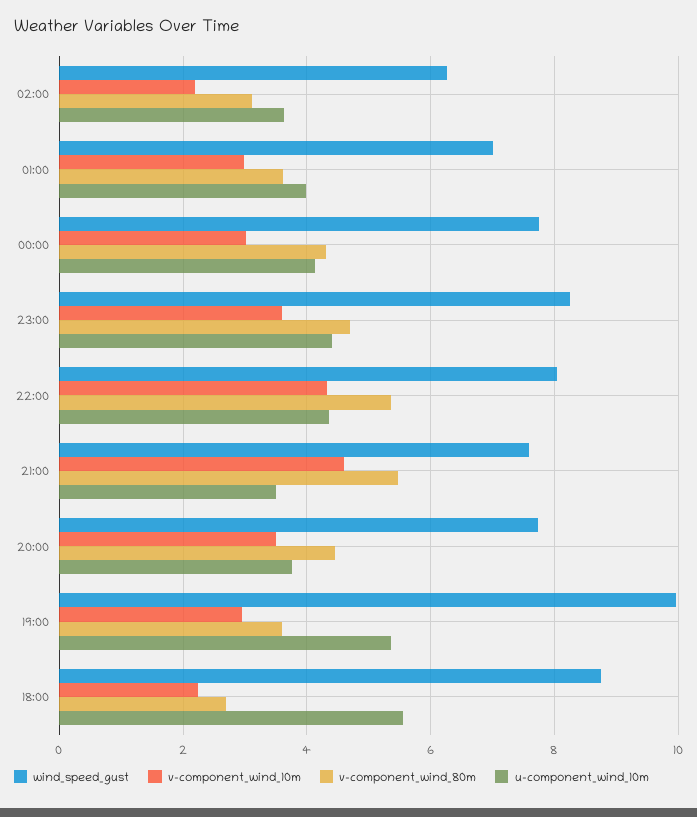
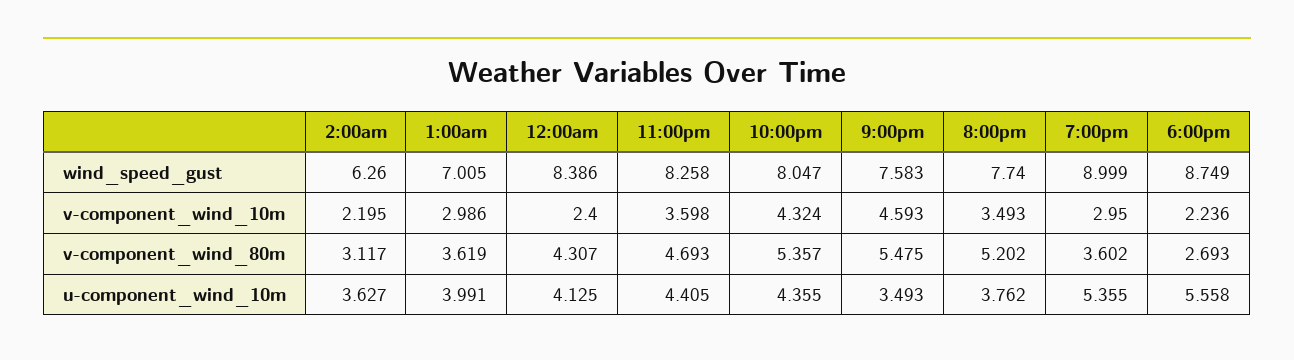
wind_speed_gust, 00:00: 7.8 -> 8.386
v-component_wind_10m, 00:00: 3 -> 2.4
v-component_wind_80m, 20:00: 4.4 -> 5.202
wind_speed_gust, 19:00: 10 -> 8.999

